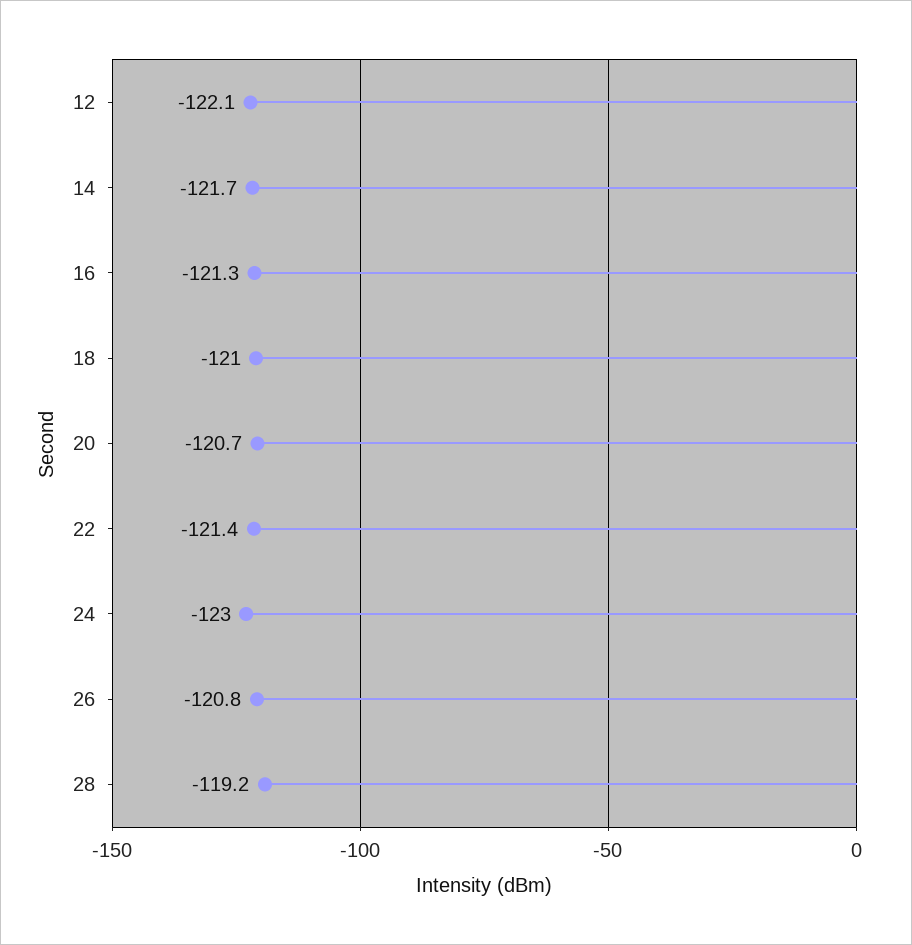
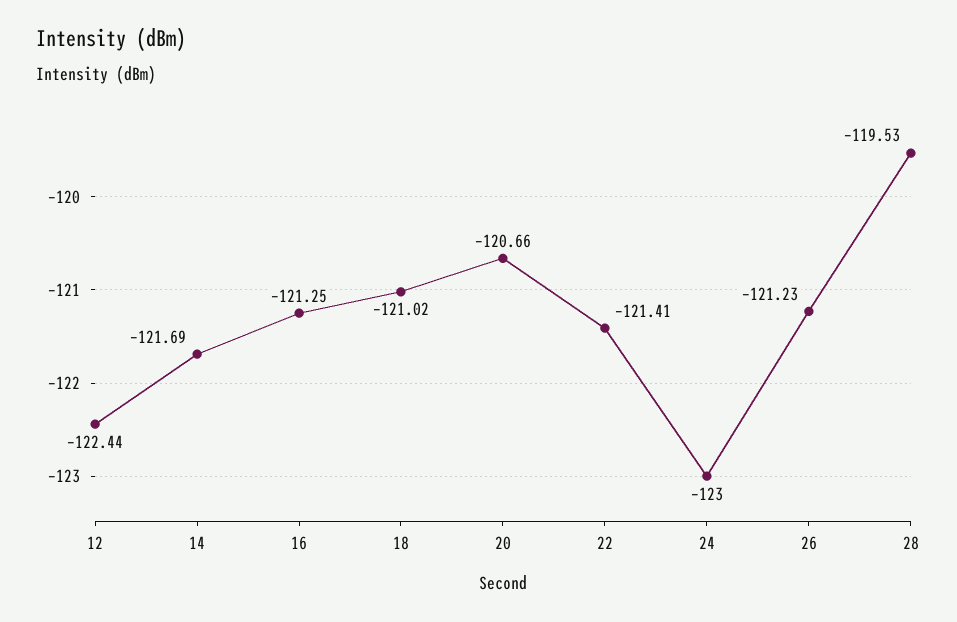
12: -122.1 -> -122.44
26: -120.8 -> -121.23
28: -119.2 -> -119.53

